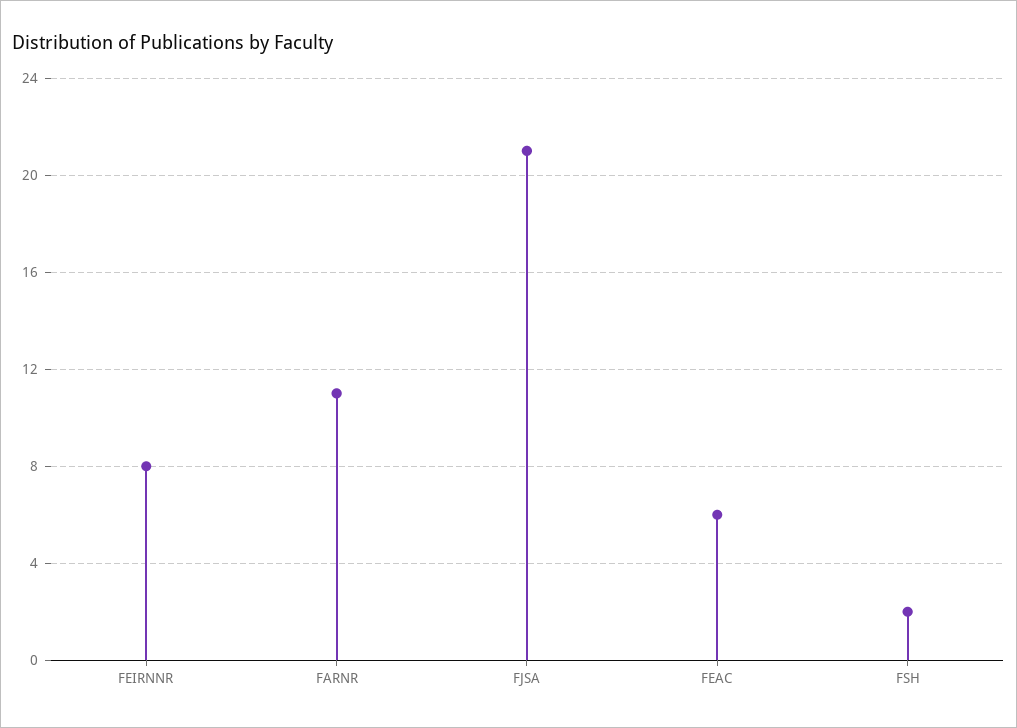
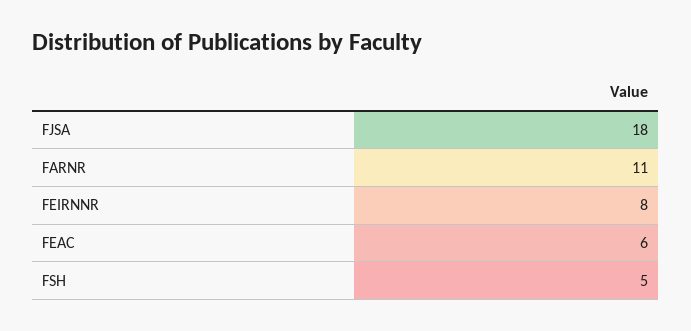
FJSA: 21 -> 18
FSH: 2 -> 5

